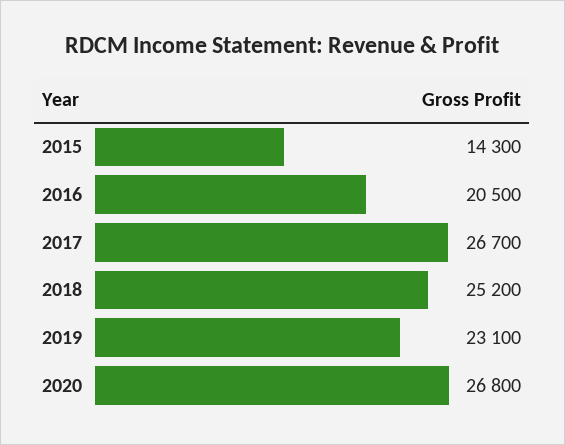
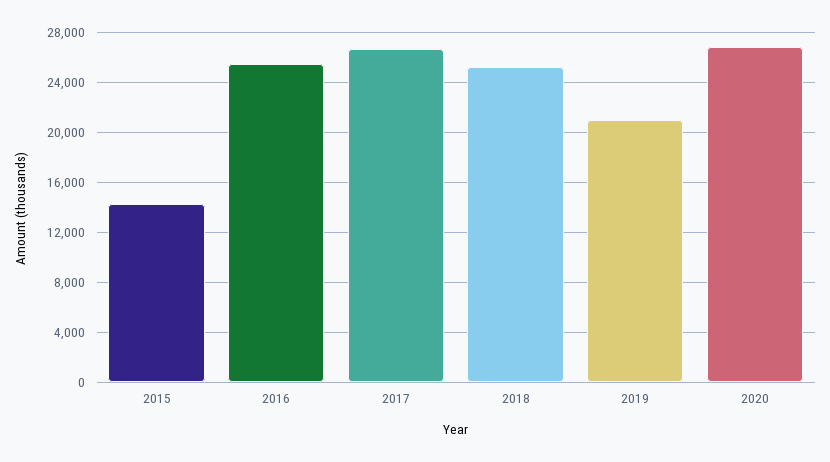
2016: 20500 -> 25500
2019: 23100 -> 21000

